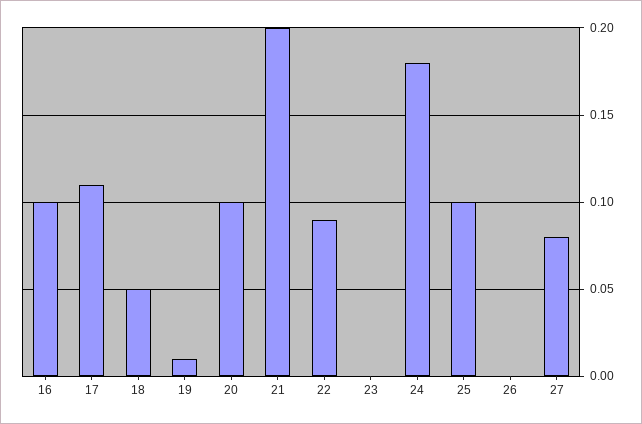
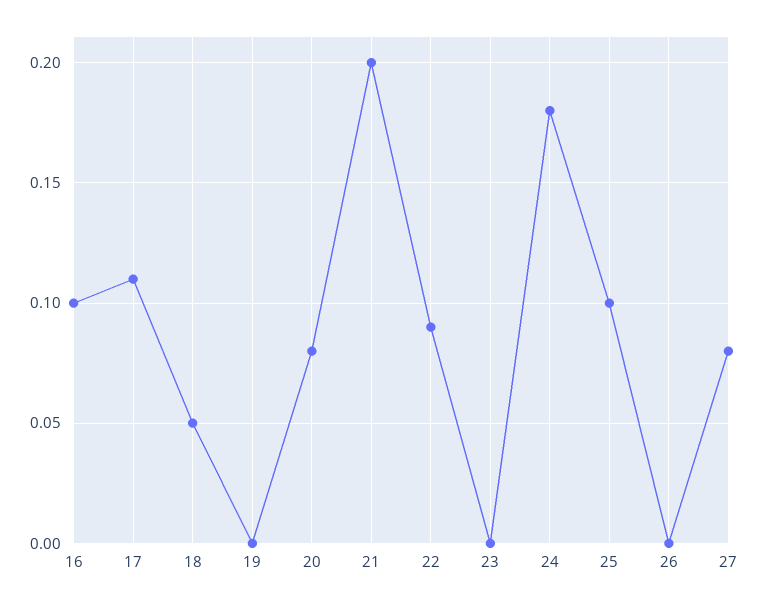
19: 0.01 -> 0
20: 0.1 -> 0.08

